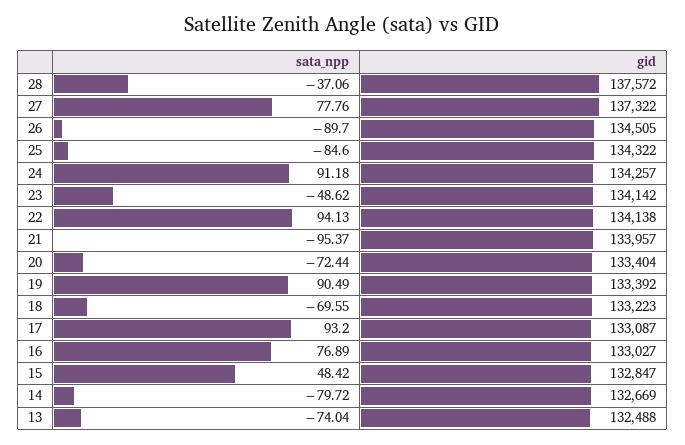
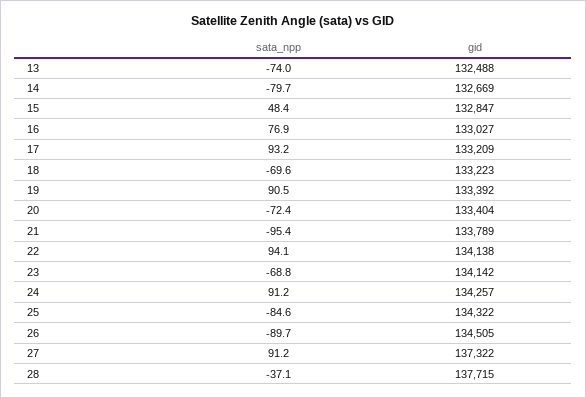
gid, 28: 137572 -> 137715
sata_npp, 27: 77.76 -> 91.2
sata_npp, 23: -48.62 -> -68.8
gid, 21: 133957 -> 133789
gid, 17: 133087 -> 133209

